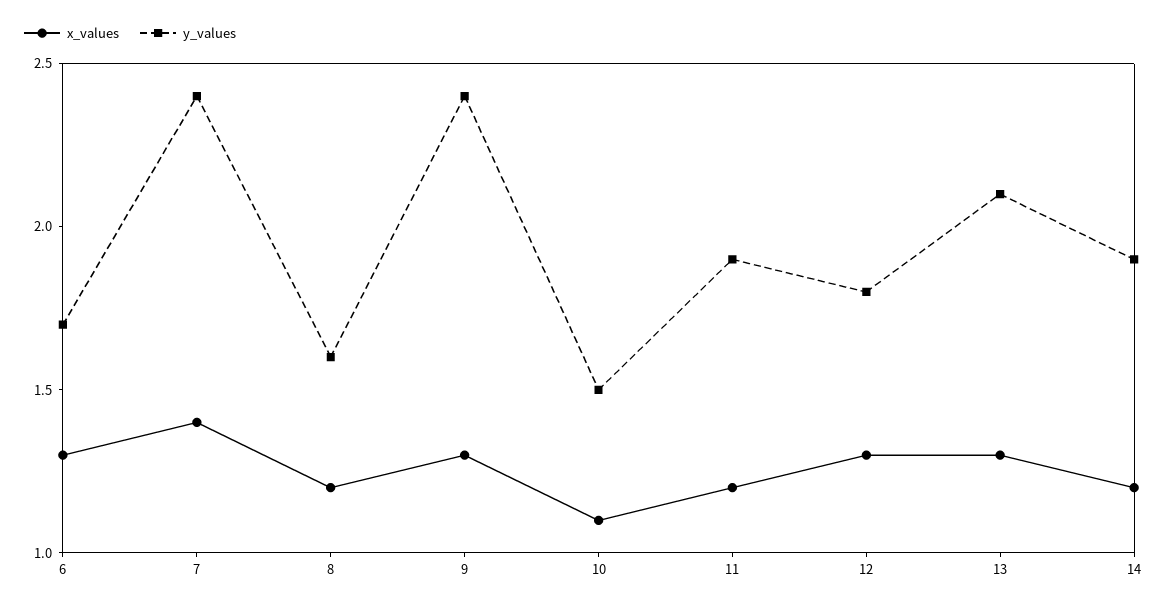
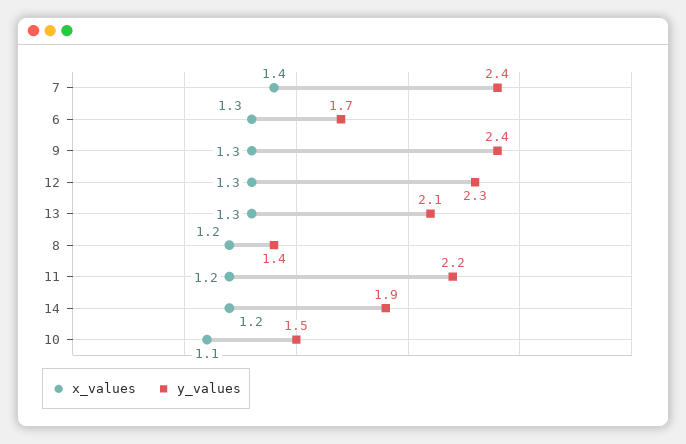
y_values, 8: 1.6 -> 1.4
y_values, 11: 1.9 -> 2.2
y_values, 12: 1.8 -> 2.3

